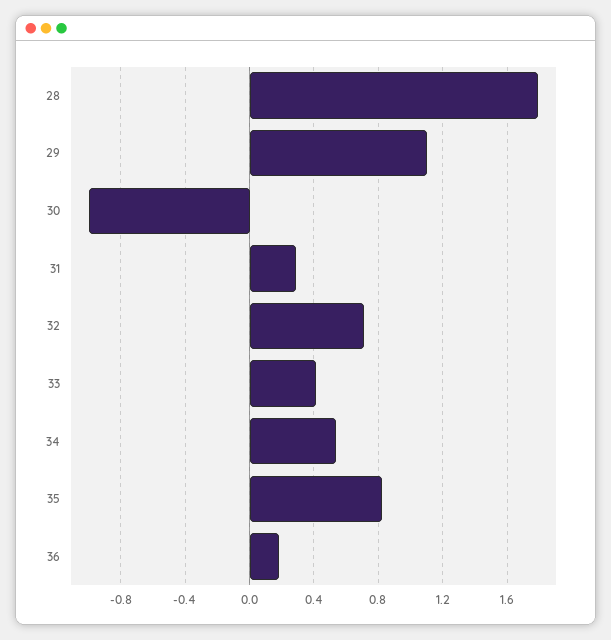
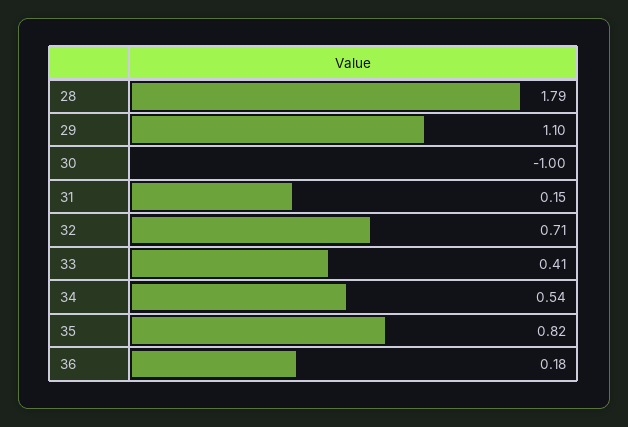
31: 0.3 -> 0.15

